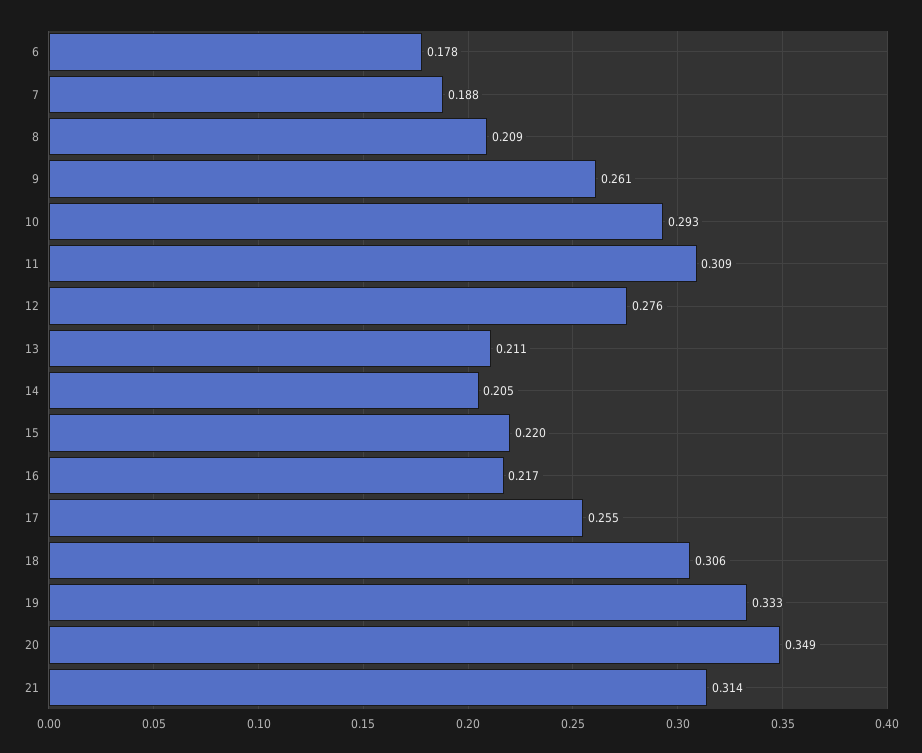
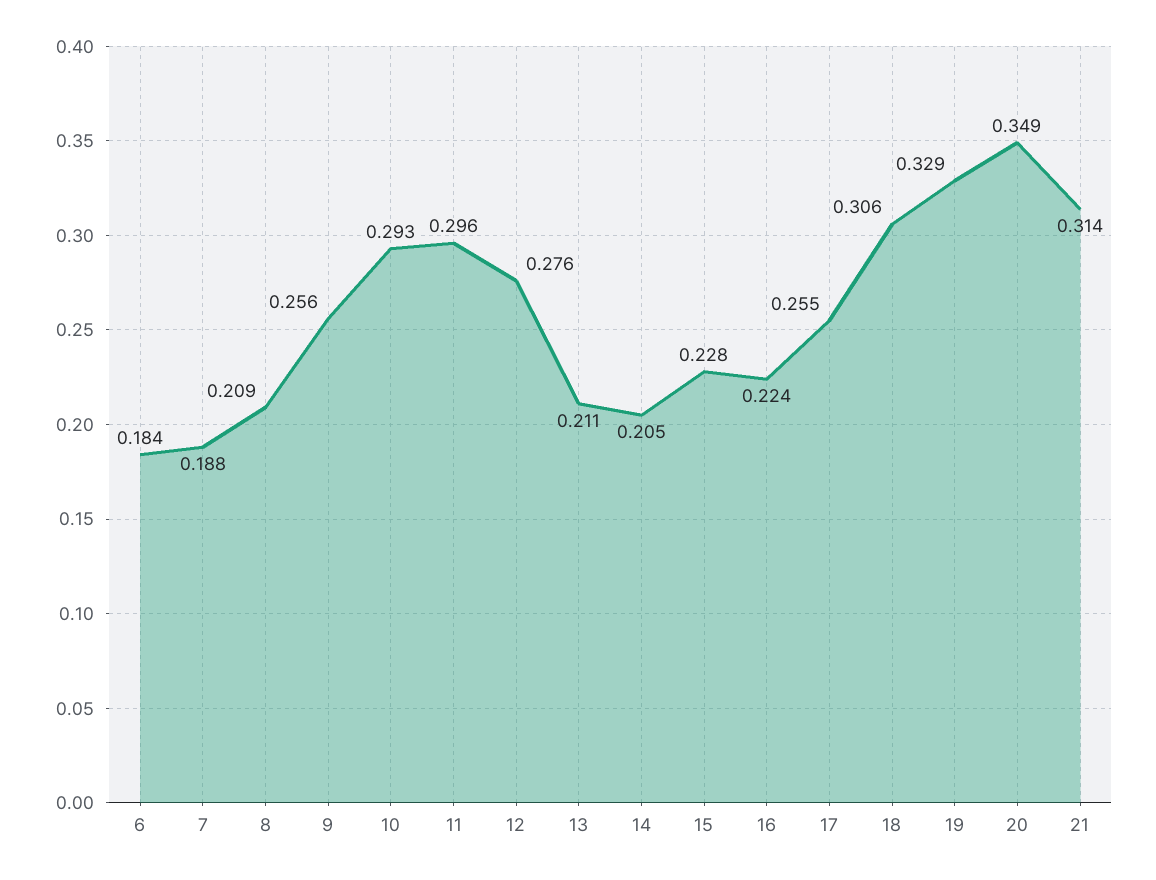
6: 0.178 -> 0.184
9: 0.261 -> 0.256
11: 0.309 -> 0.296
15: 0.22 -> 0.228
16: 0.217 -> 0.224
19: 0.333 -> 0.329

